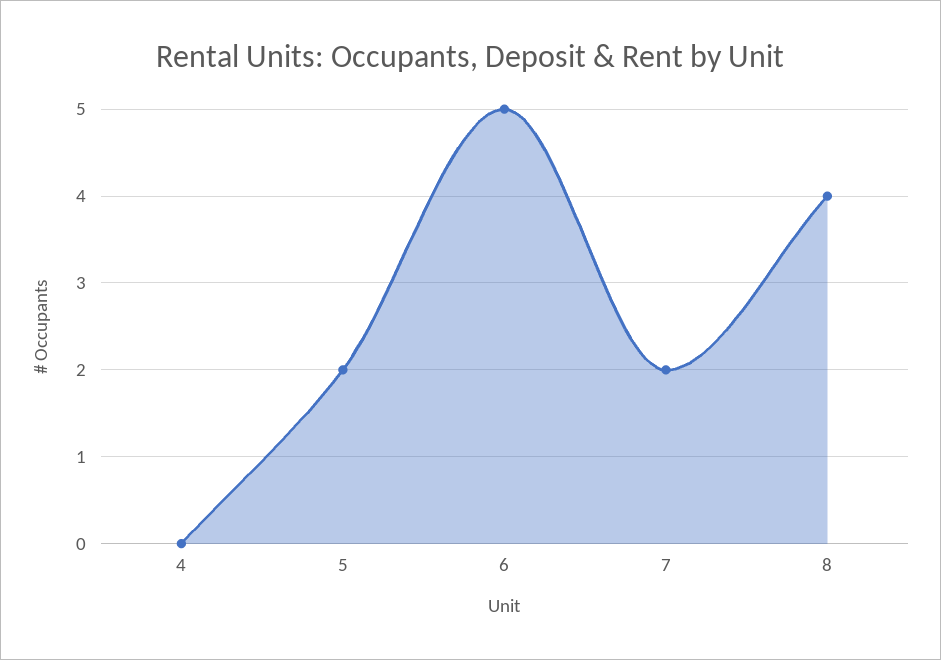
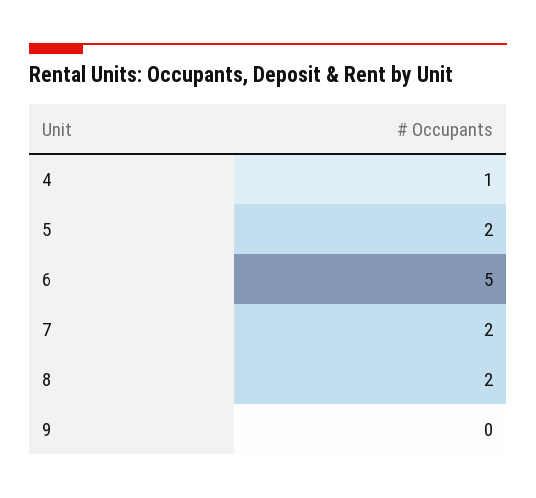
4: 0 -> 1
8: 4 -> 2
9: none -> 0

